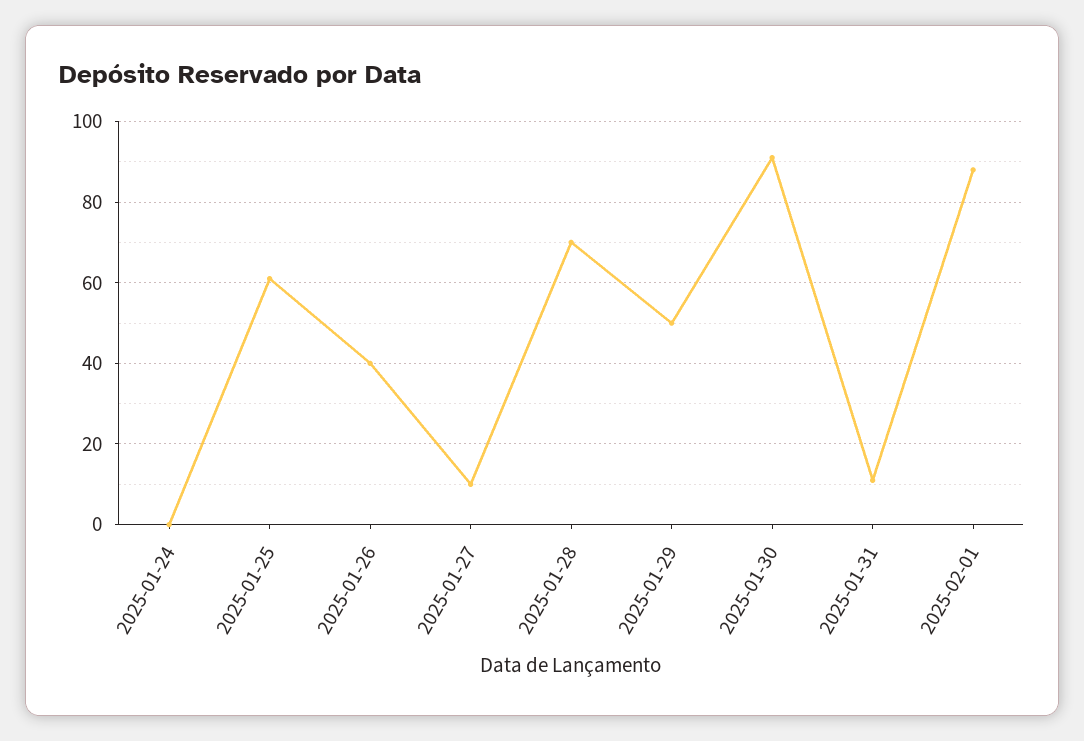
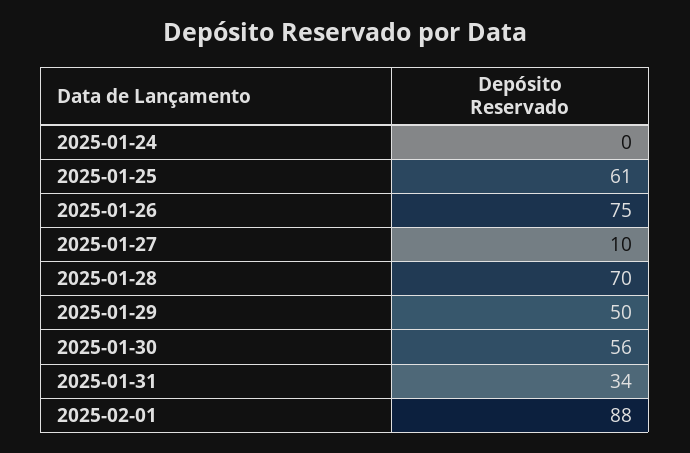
2025-01-26: 40 -> 75
2025-01-30: 90 -> 56
2025-01-31: 10 -> 34

